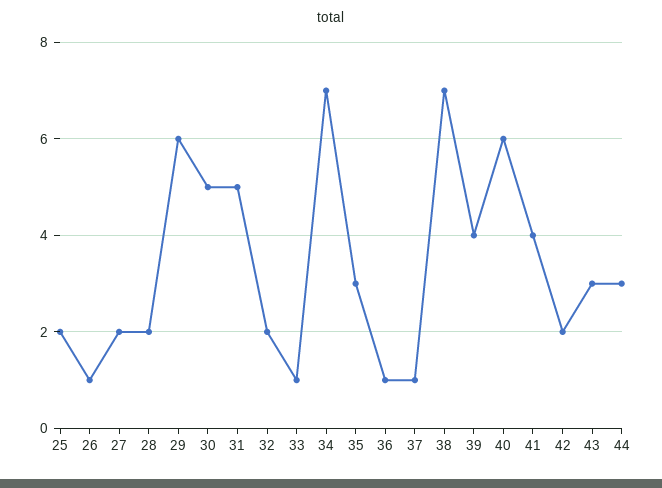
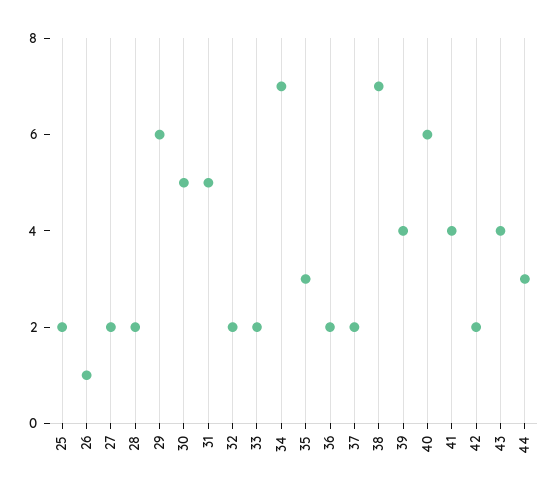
33: 1 -> 2
36: 1 -> 2
37: 1 -> 2
43: 3 -> 4

